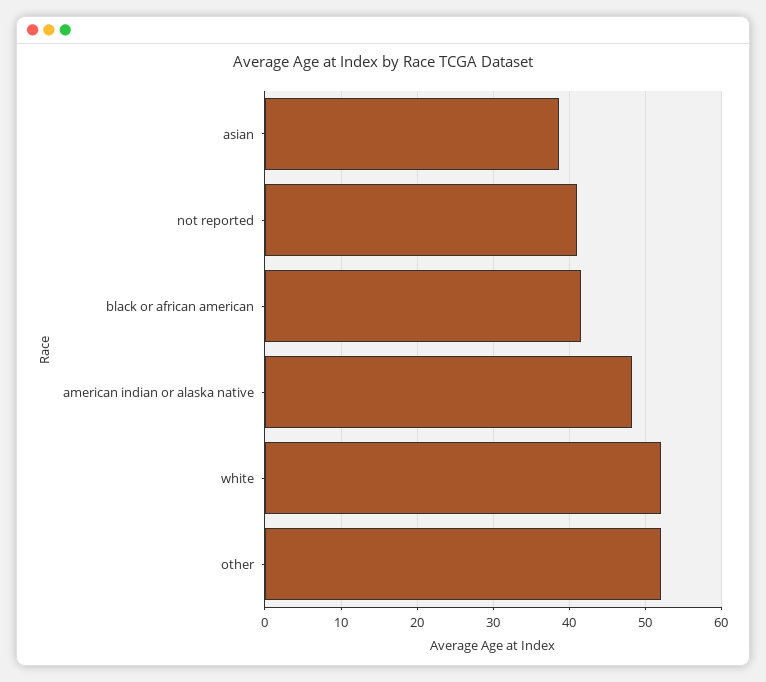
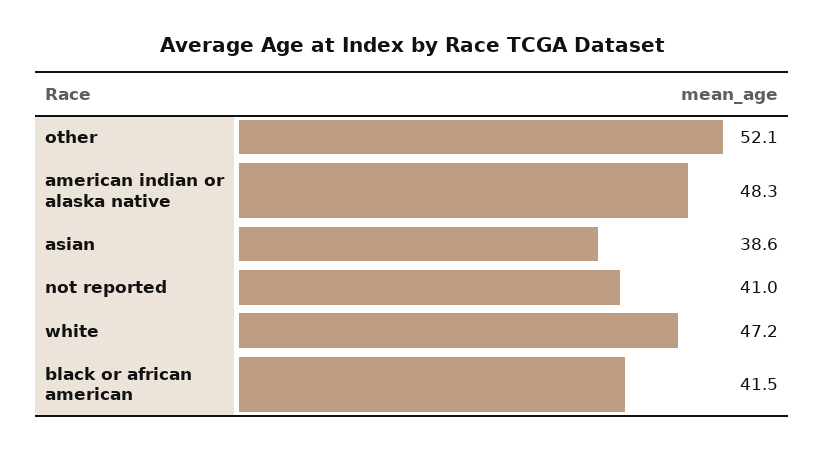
white: 52 -> 47.2

